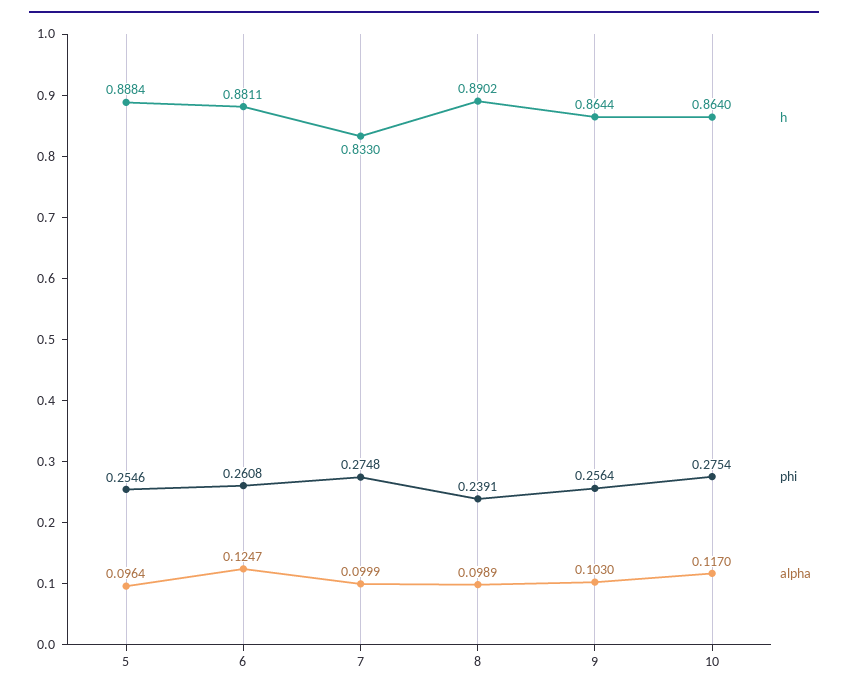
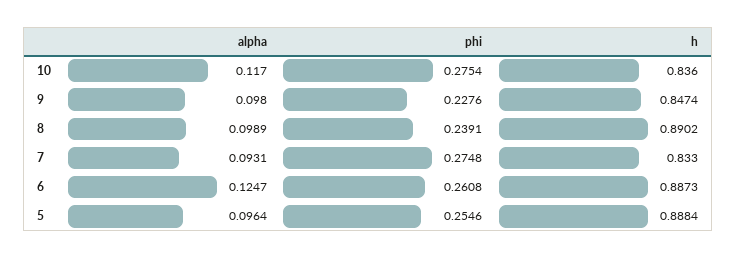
h, 6: 0.8811 -> 0.8873
alpha, 7: 0.0999 -> 0.0931
h, 9: 0.8644 -> 0.8474
phi, 9: 0.2564 -> 0.2276
alpha, 9: 0.103 -> 0.098
h, 10: 0.864 -> 0.836

